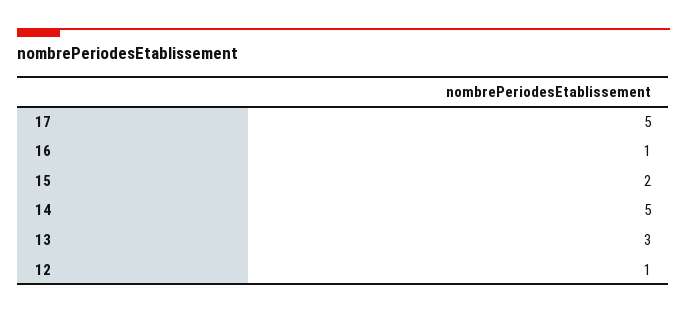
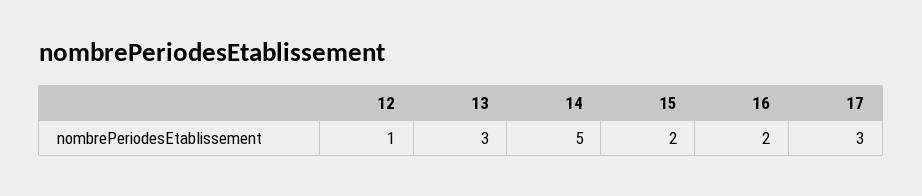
17: 5 -> 3
16: 1 -> 2

